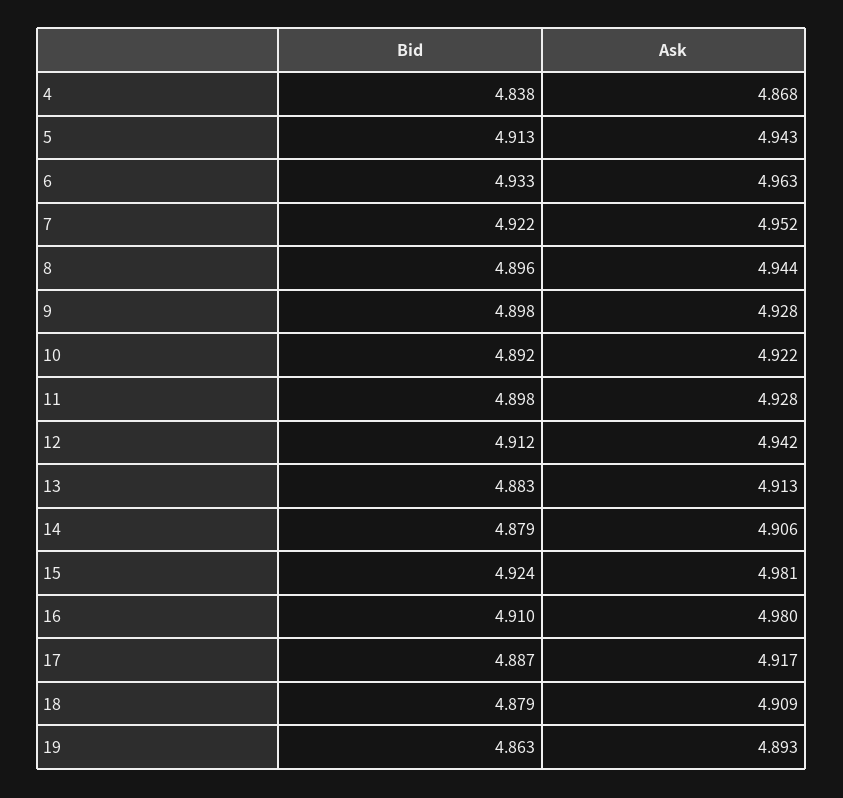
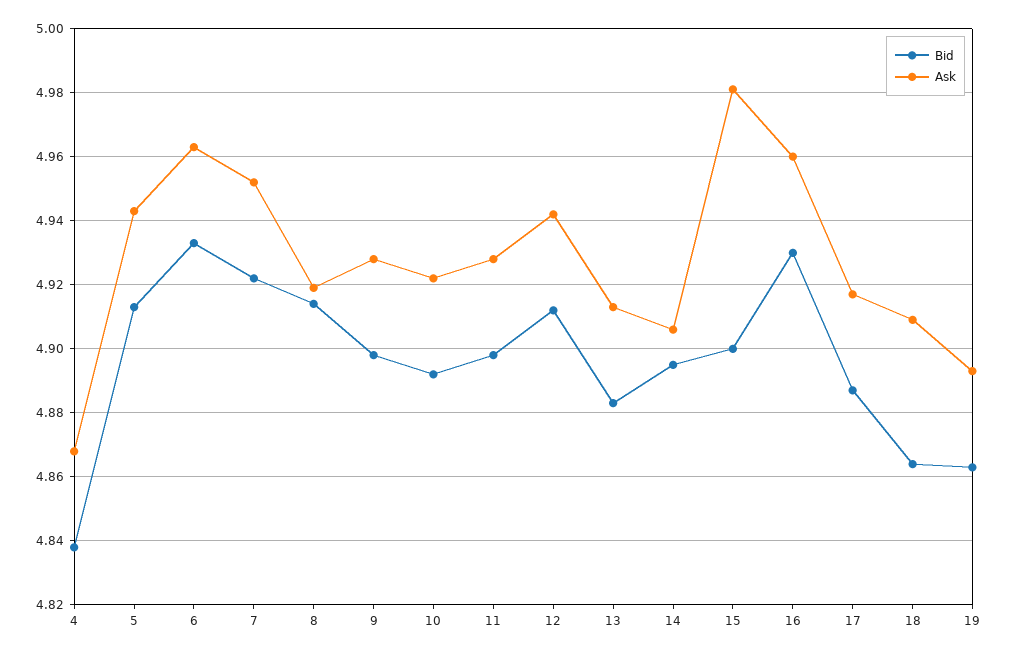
Bid, 8: 4.896 -> 4.915
Ask, 8: 4.944 -> 4.92
Bid, 14: 4.879 -> 4.895
Bid, 15: 4.924 -> 4.9
Bid, 16: 4.91 -> 4.93
Ask, 16: 4.98 -> 4.96
Bid, 18: 4.879 -> 4.865

